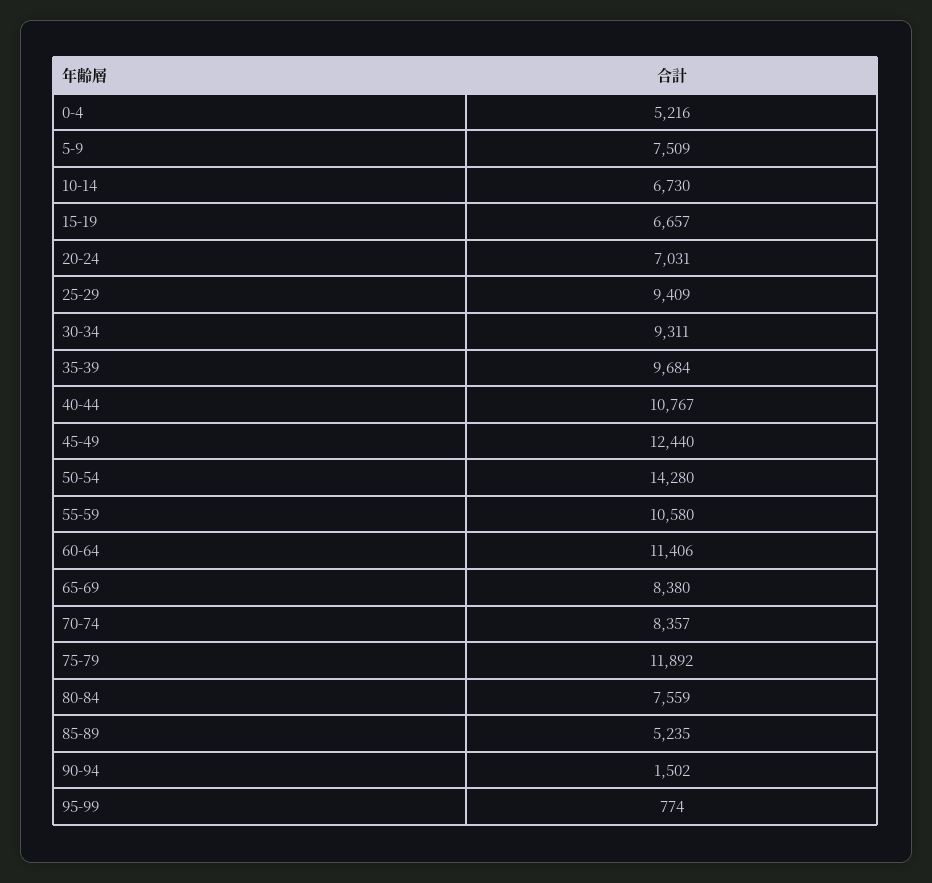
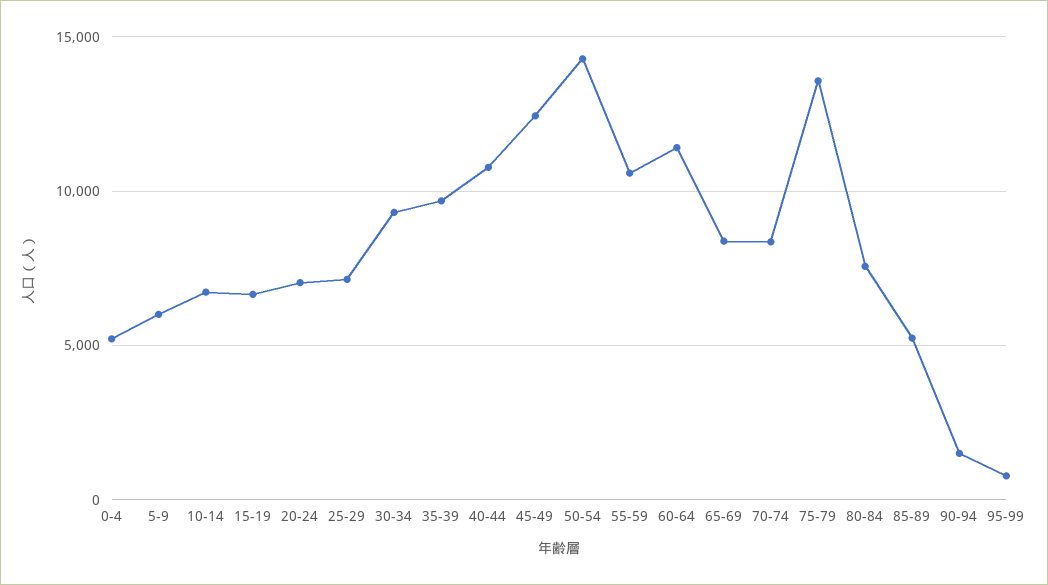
5-9: 7509 -> 6000
25-29: 9409 -> 7000
75-79: 11892 -> 13500

